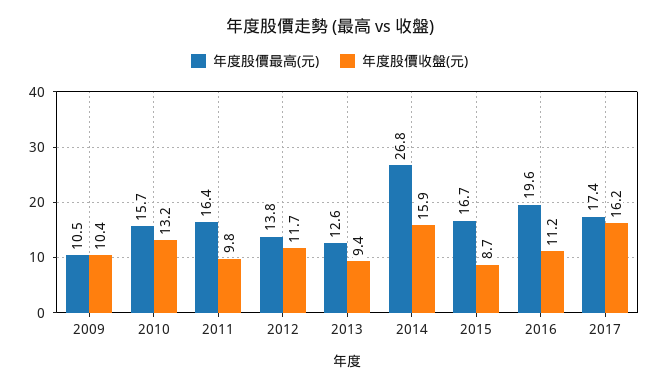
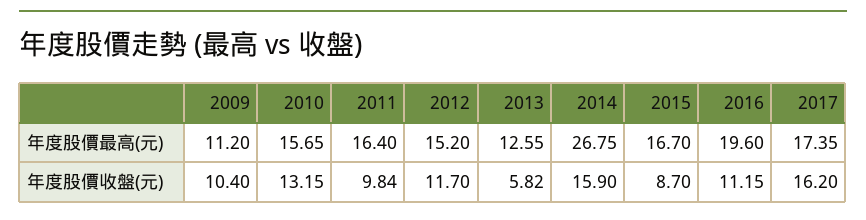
年度股價最高(元), 2009: 10.5 -> 11.2
年度股價最高(元), 2012: 13.8 -> 15.2
年度股價收盤(元), 2013: 9.4 -> 5.82

